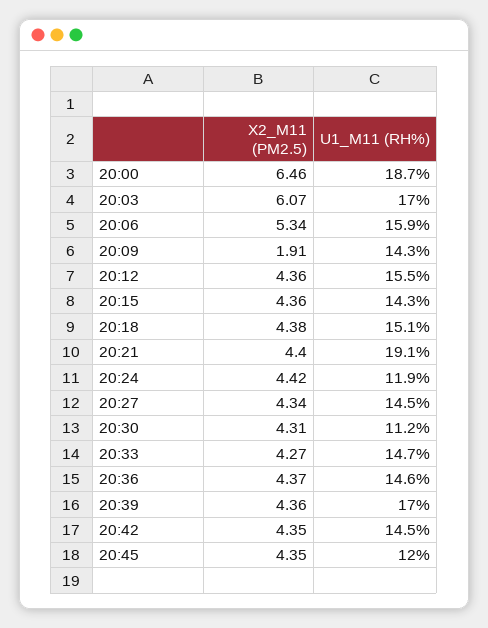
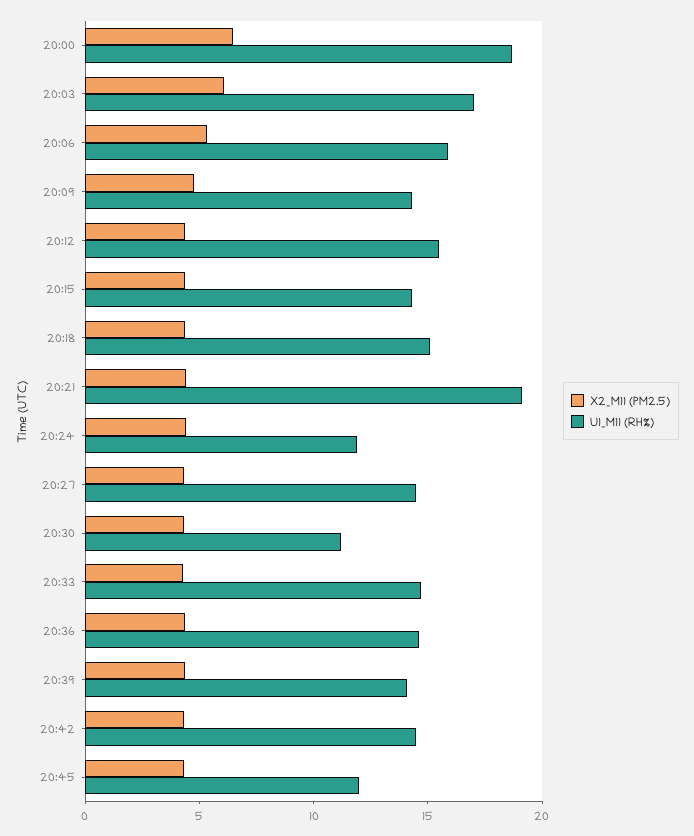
X2_M11 (PM2.5), 20:09: 1.91 -> 5
U1_M11 (RH%), 20:39: 17 -> 14

